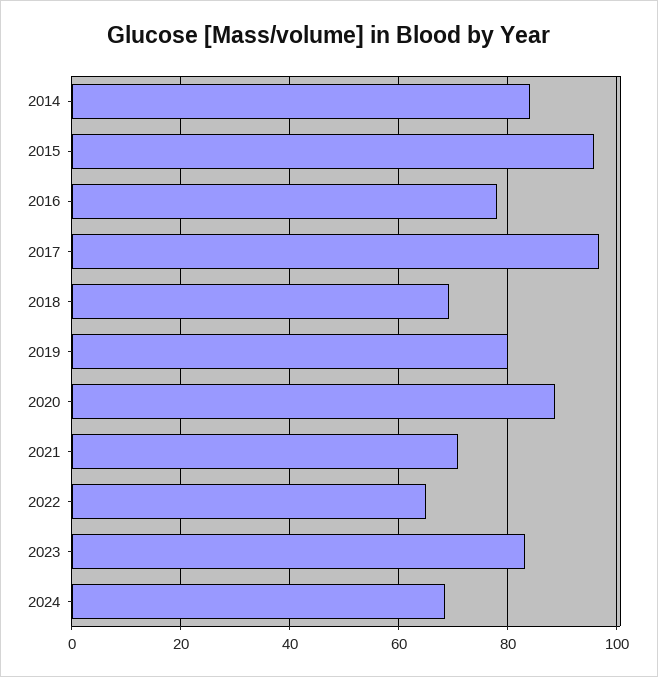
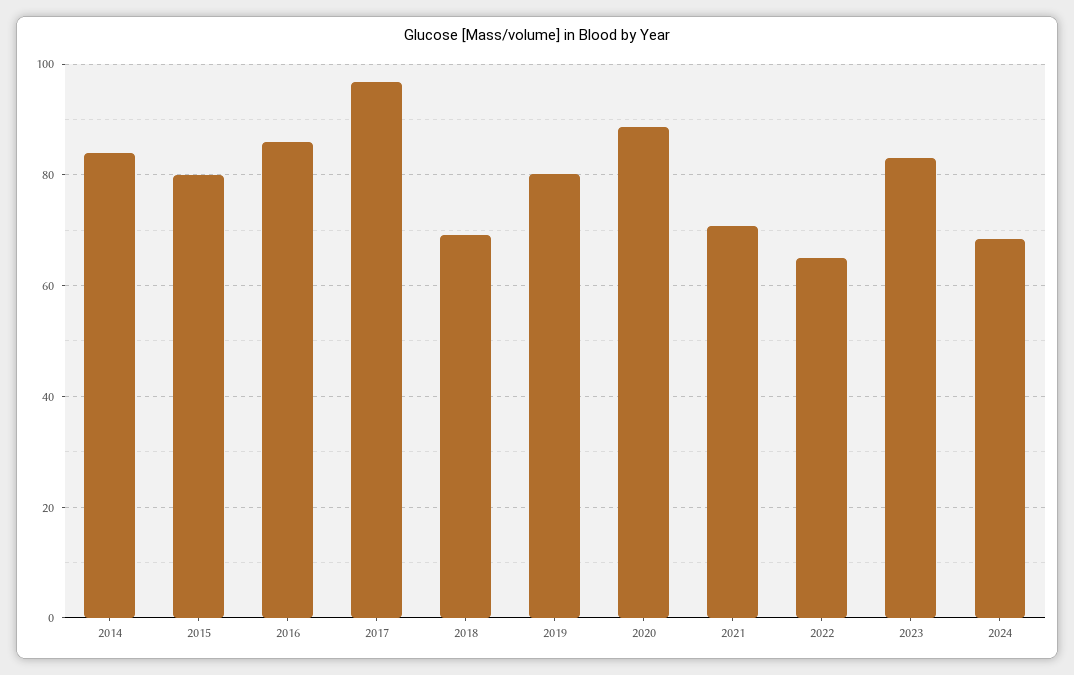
2015: 96 -> 80
2016: 78 -> 86

